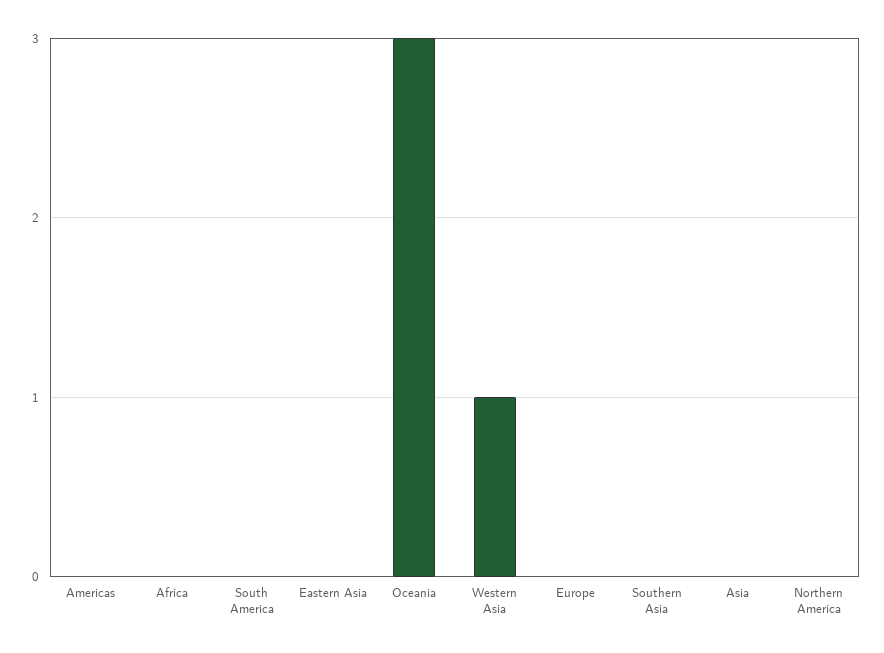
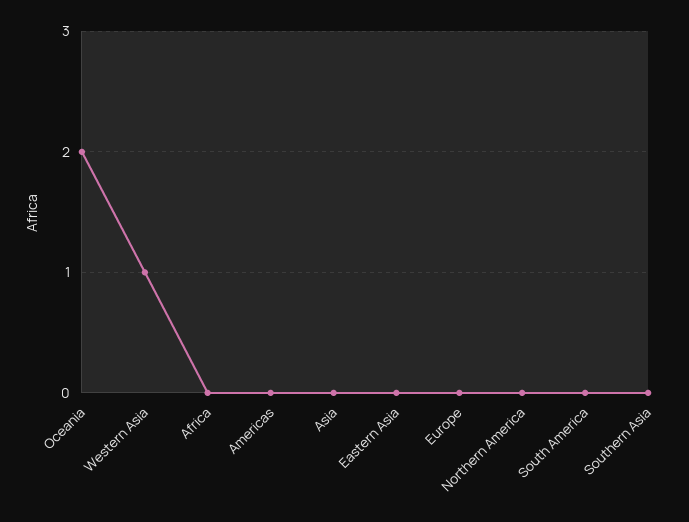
Oceania: 3 -> 2

